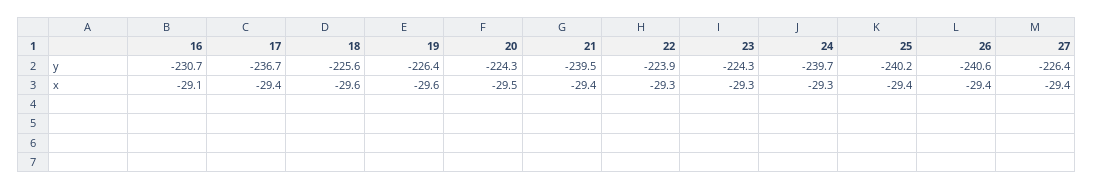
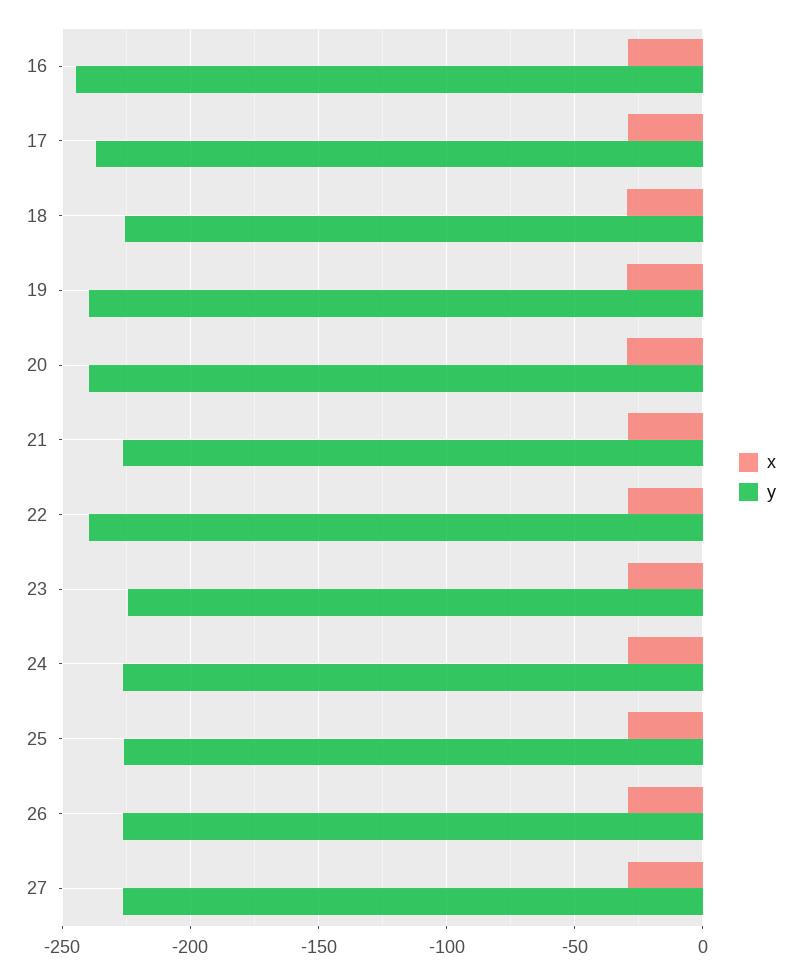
y, 16: -230.7 -> -245
y, 19: -226.4 -> -240
y, 20: -224.3 -> -240
y, 21: -239.5 -> -225
y, 22: -223.9 -> -240
y, 24: -239.7 -> -225
y, 25: -240.2 -> -225
y, 26: -240.6 -> -225

